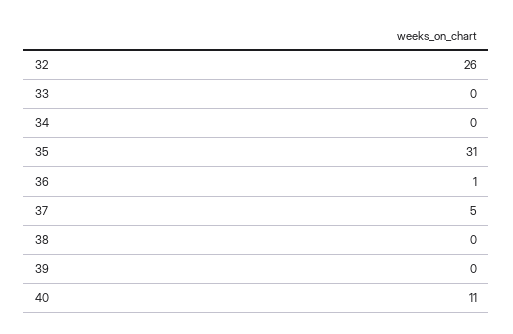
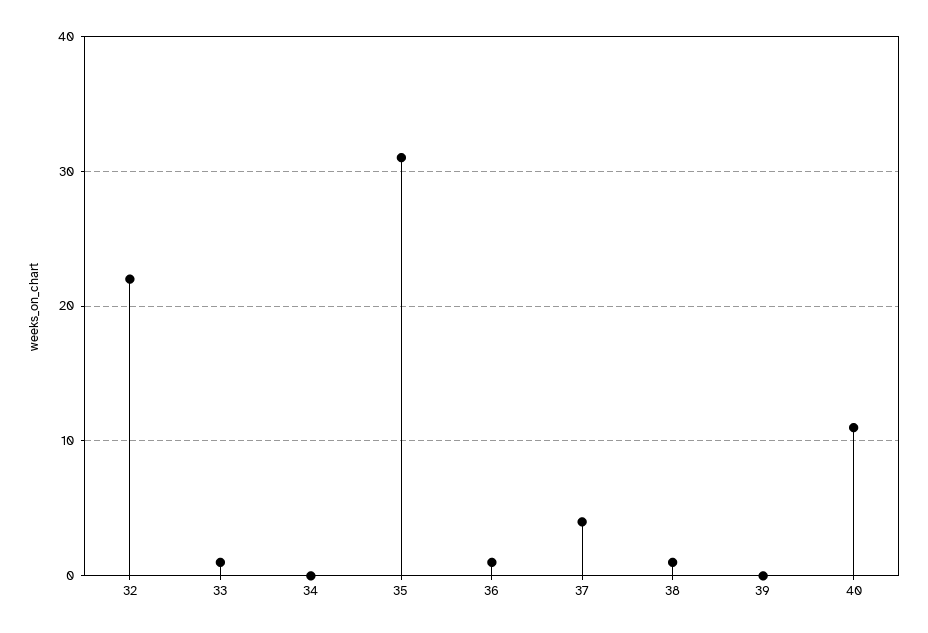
32: 26 -> 22
33: 0 -> 1
37: 5 -> 4
38: 0 -> 1

